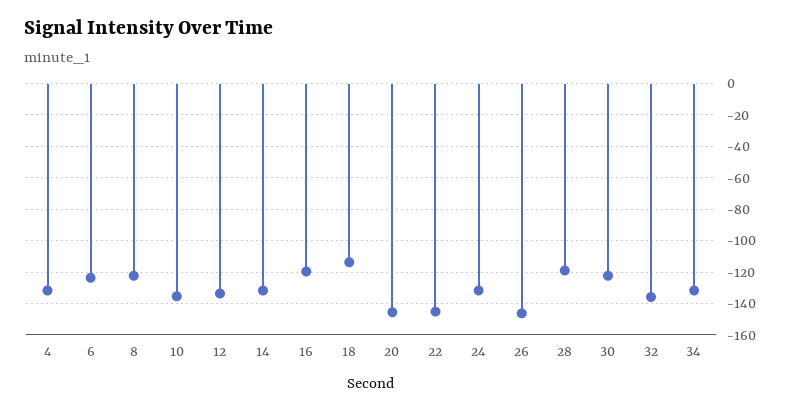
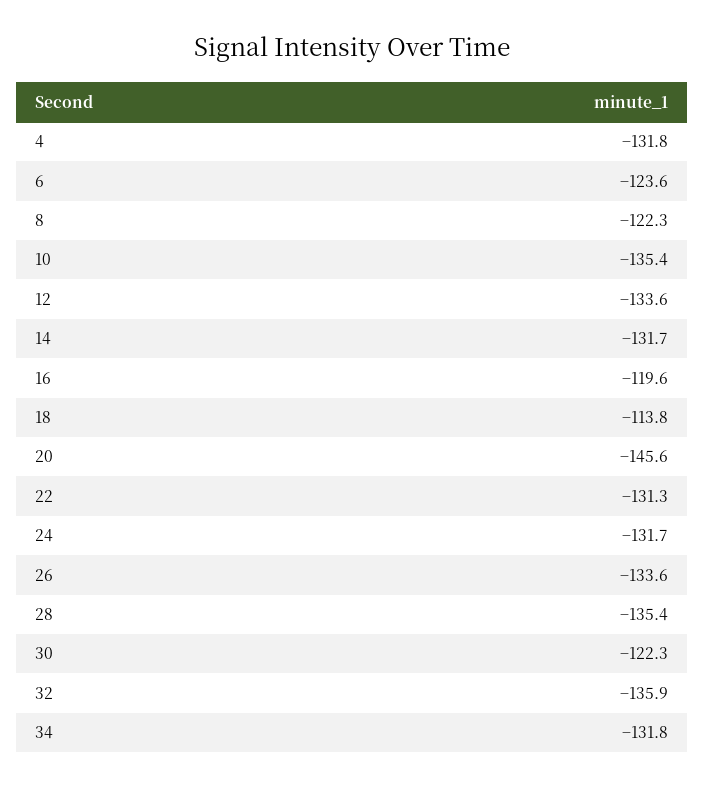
22: -145 -> -131.3
26: -145 -> -133.6
28: -120 -> -135.4

